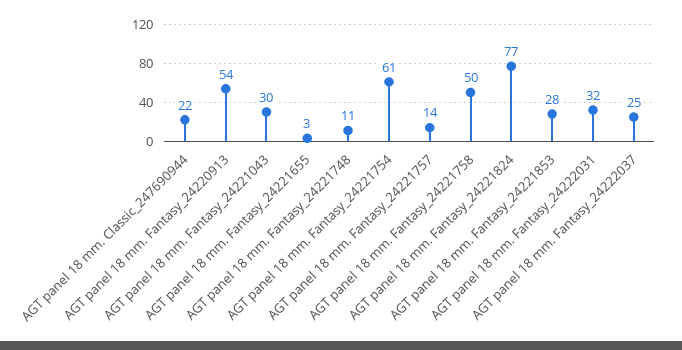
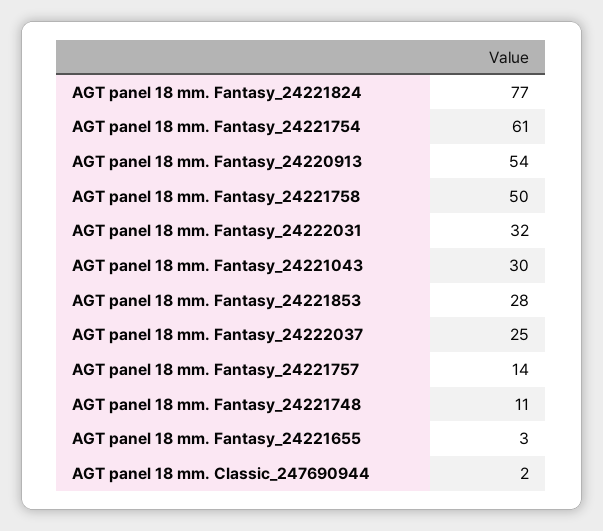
AGT panel 18 mm. Classic_247690944: 22 -> 2

